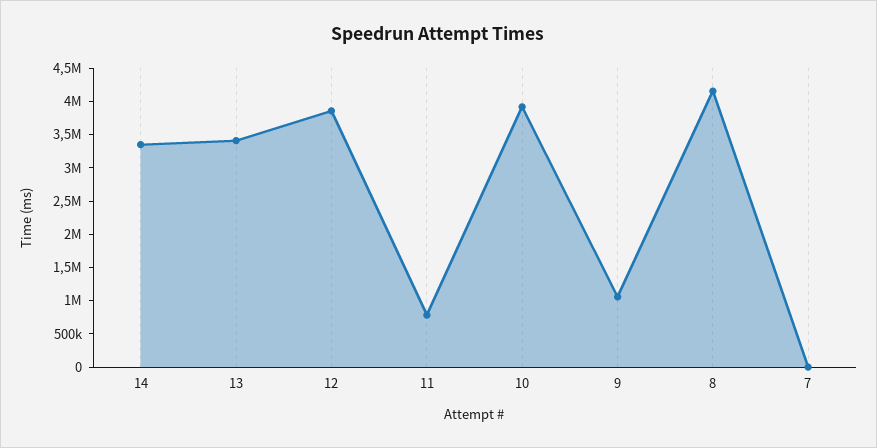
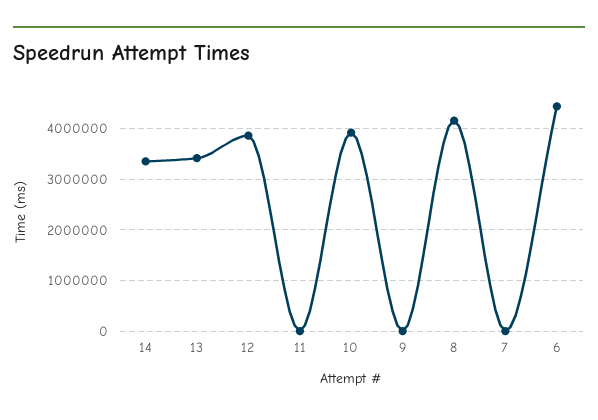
11: 750000 -> 0
9: 1000000 -> 0
6: none -> 4400000

